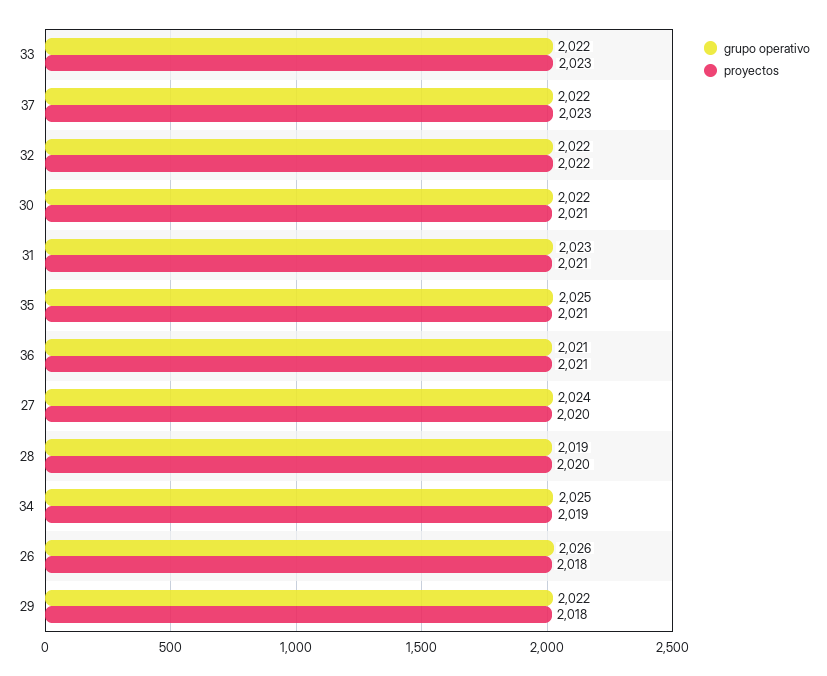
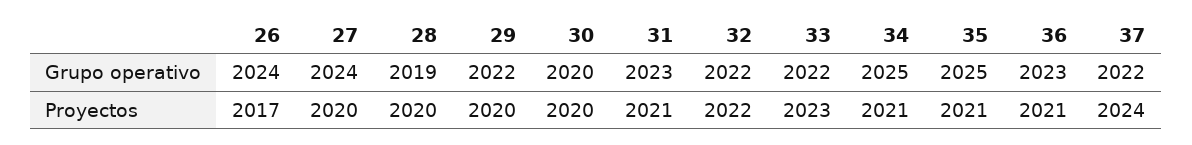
proyectos, 37: 2023 -> 2024
grupo operativo, 30: 2022 -> 2020
proyectos, 30: 2021 -> 2020
grupo operativo, 36: 2021 -> 2023
proyectos, 34: 2019 -> 2021
grupo operativo, 26: 2026 -> 2024
proyectos, 26: 2018 -> 2017
proyectos, 29: 2018 -> 2020

